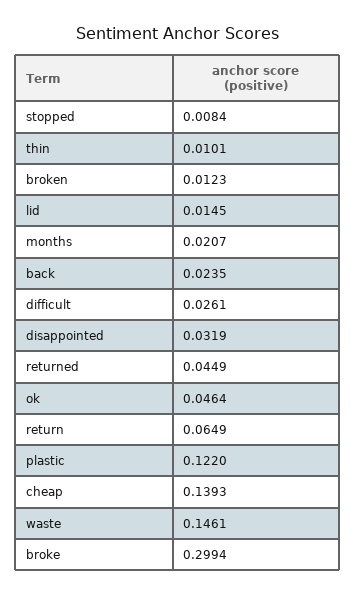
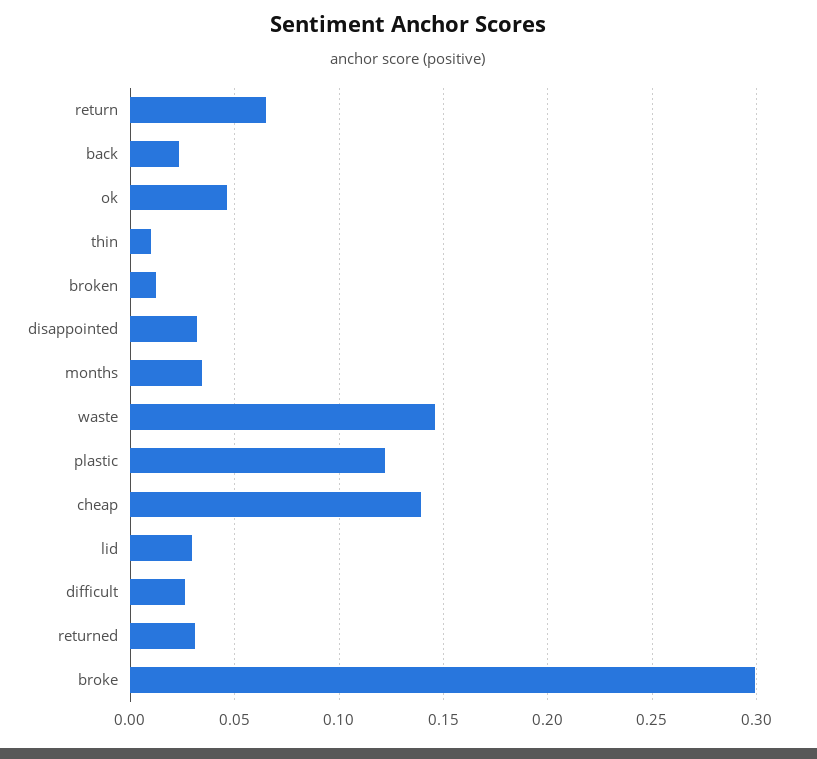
stopped: 0.0084 -> none
lid: 0.0145 -> 0.03
months: 0.0207 -> 0.035
returned: 0.0449 -> 0.03

